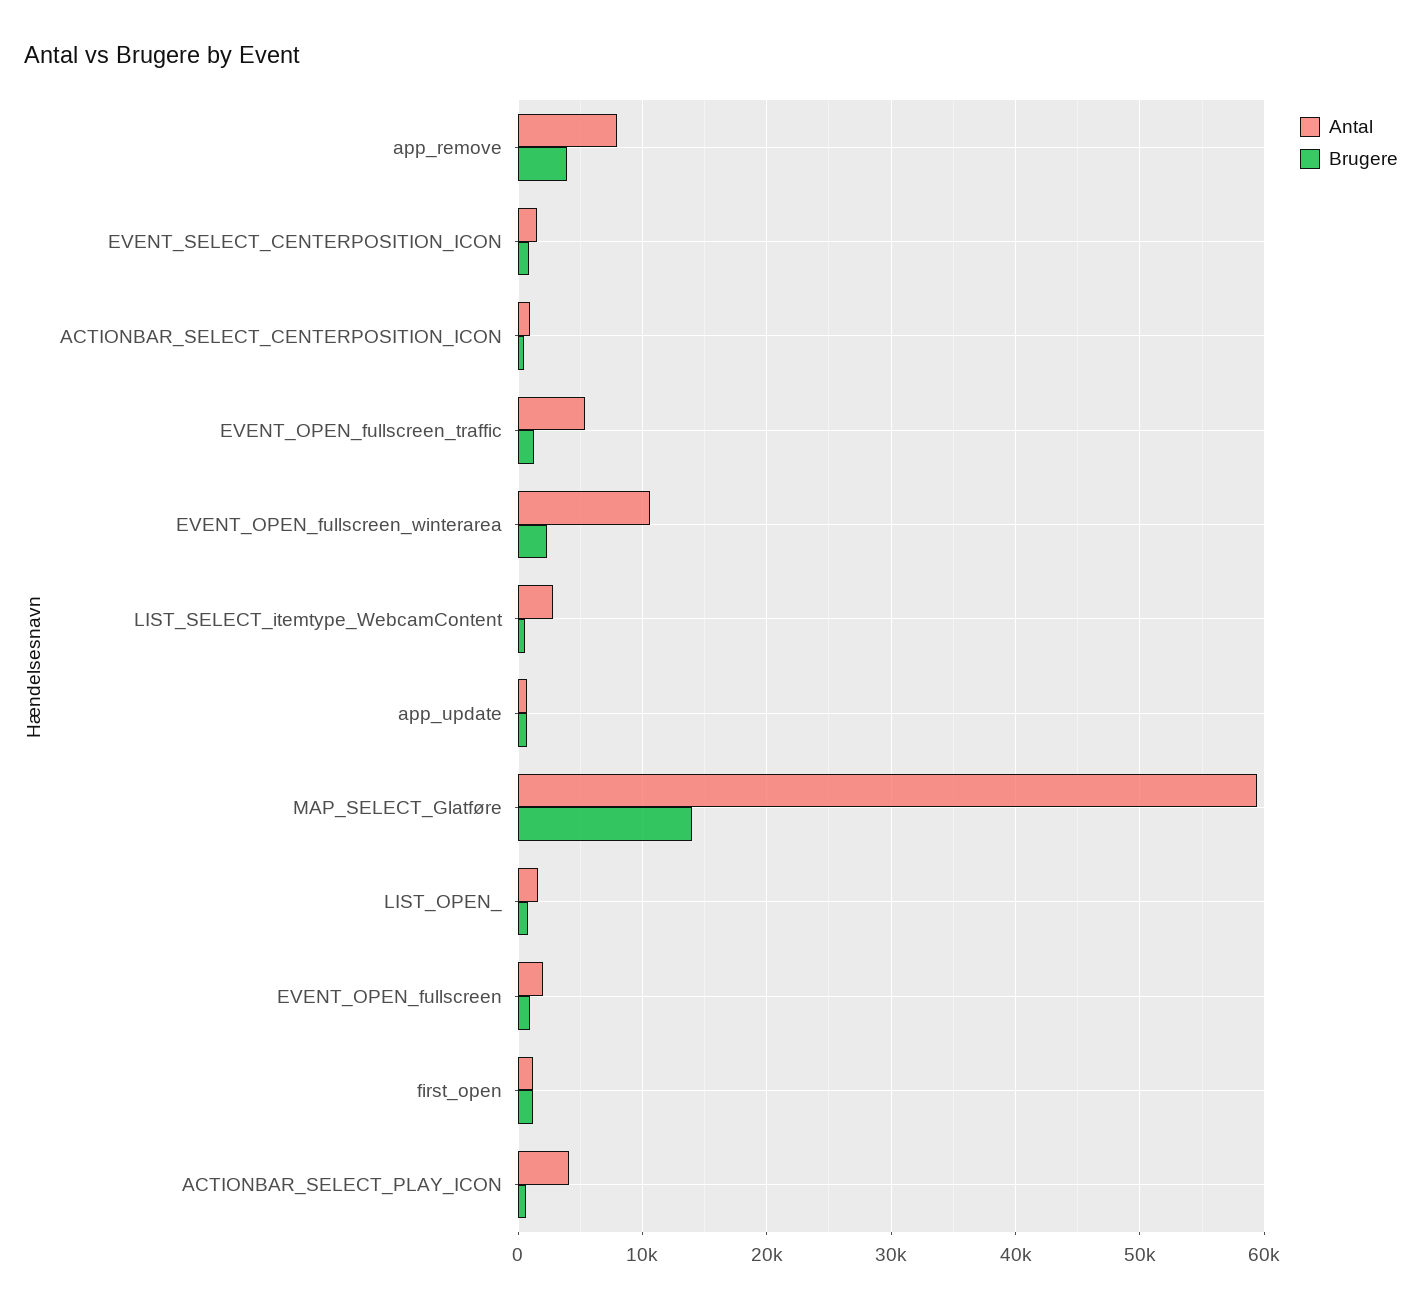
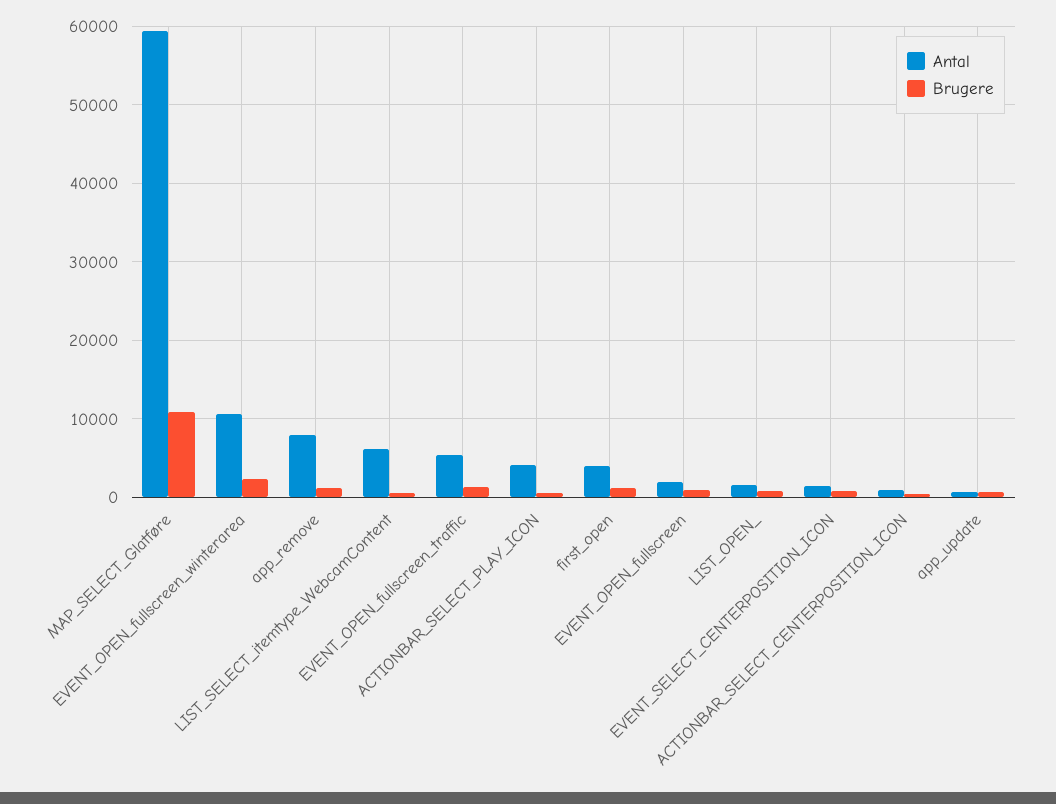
Brugere, app_remove: 4000 -> 1000
Antal, LIST_SELECT_itemtype_WebcamContent: 3000 -> 6000
Brugere, MAP_SELECT_Glatføre: 14000 -> 11000
Antal, first_open: 1000 -> 4000

